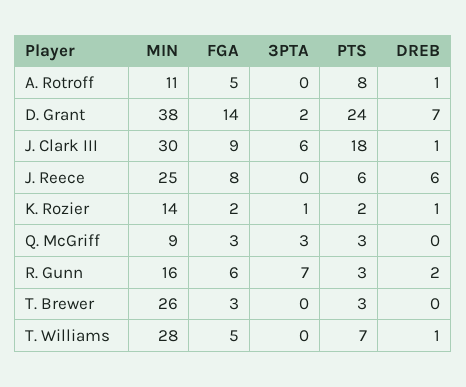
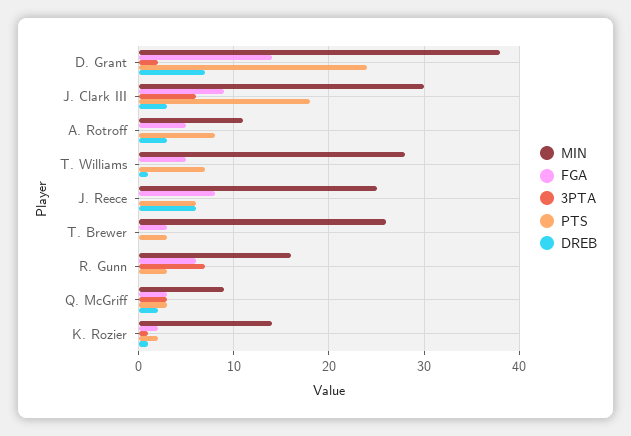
DREB, A. Rotroff: 1 -> 3
DREB, J. Clark III: 1 -> 3
DREB, Q. McGriff: 0 -> 2
DREB, R. Gunn: 2 -> 0

